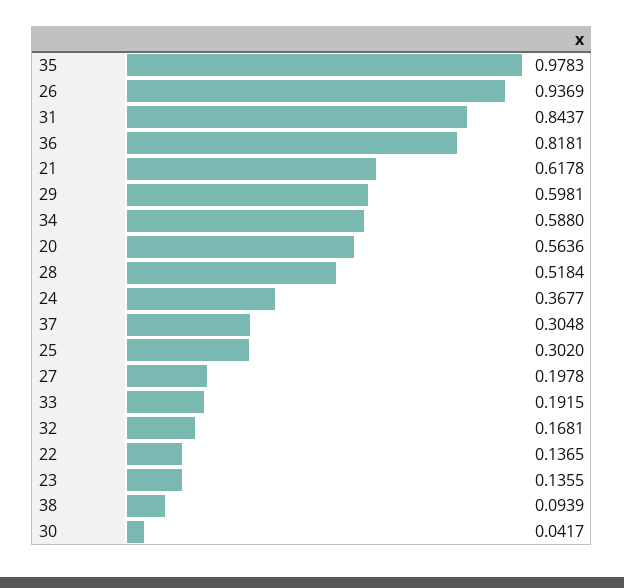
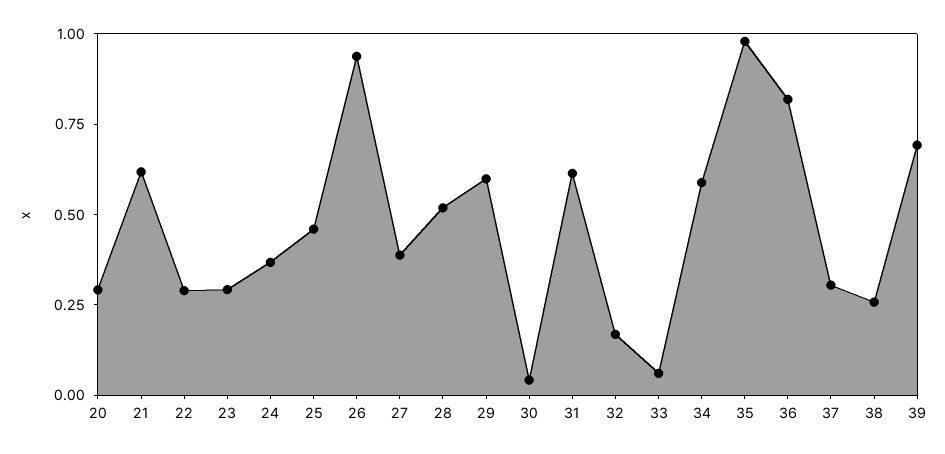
31: 0.8437 -> 0.6
20: 0.5636 -> 0.3
25: 0.302 -> 0.45
27: 0.1978 -> 0.4
33: 0.1915 -> 0.05
22: 0.1365 -> 0.3
23: 0.1355 -> 0.3
38: 0.0939 -> 0.25
39: none -> 0.7

